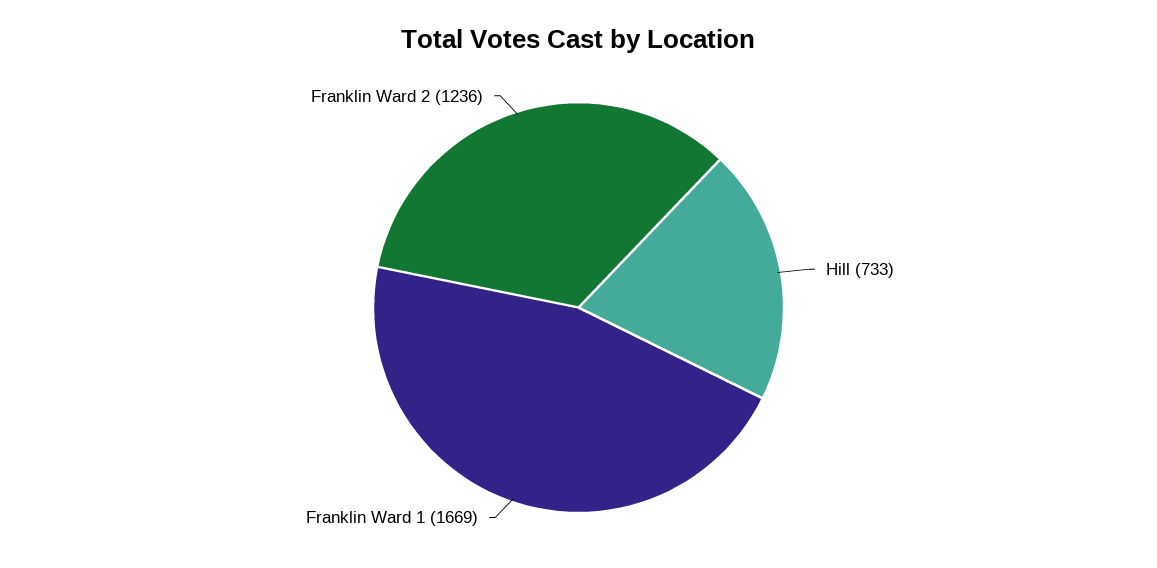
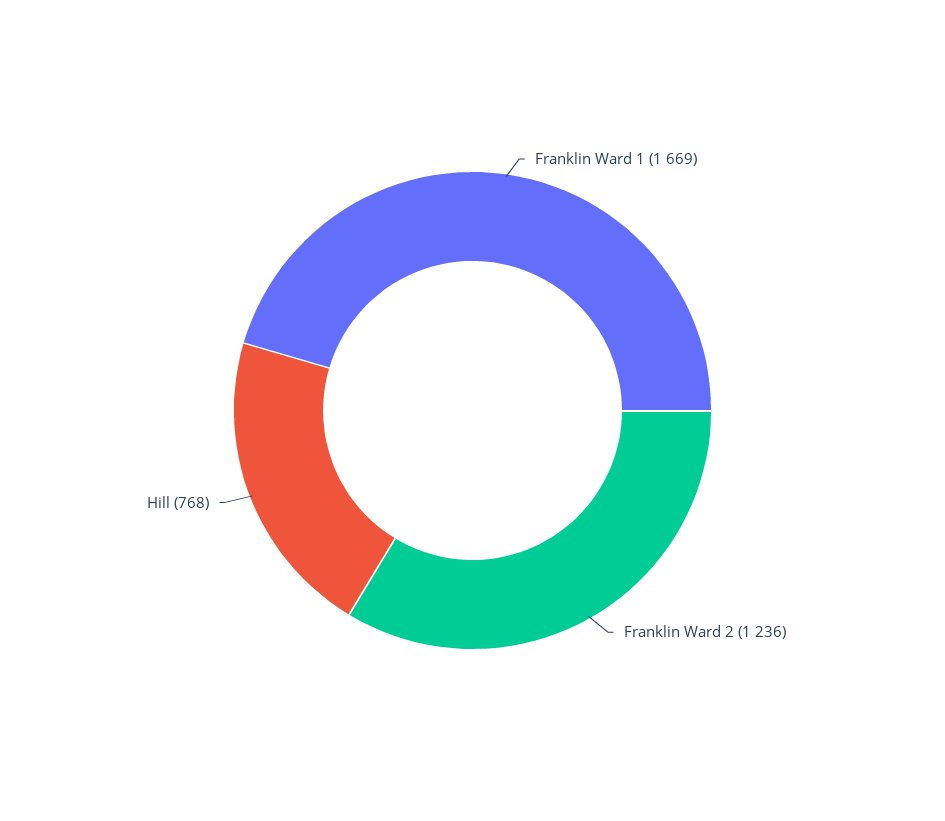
Hill: 733 -> 768

